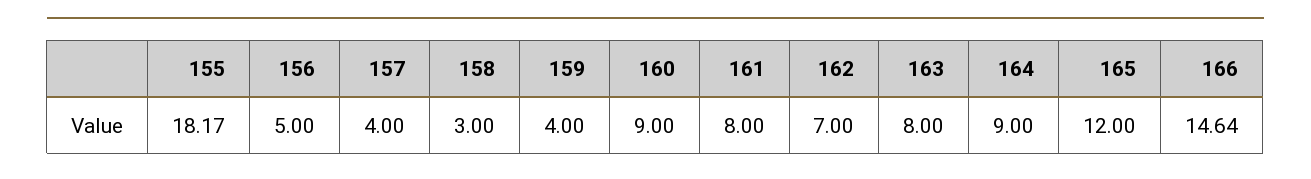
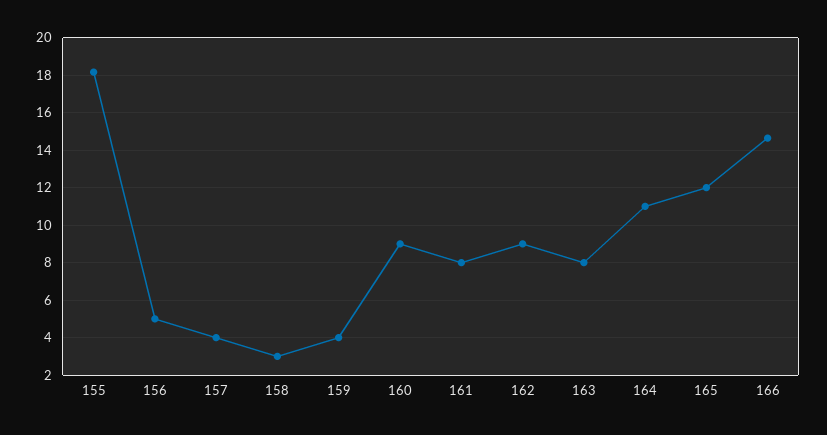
162: 7 -> 9
164: 9 -> 11

